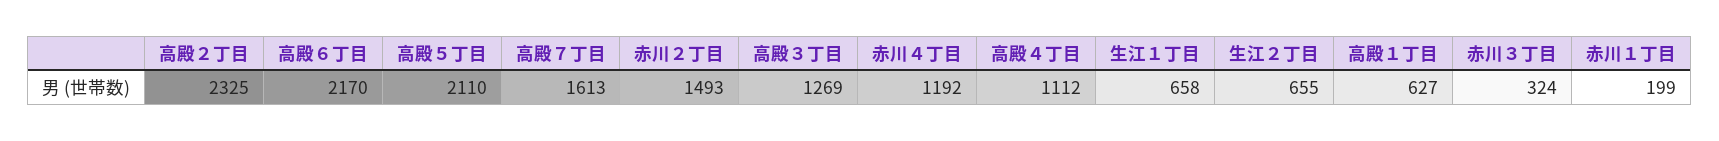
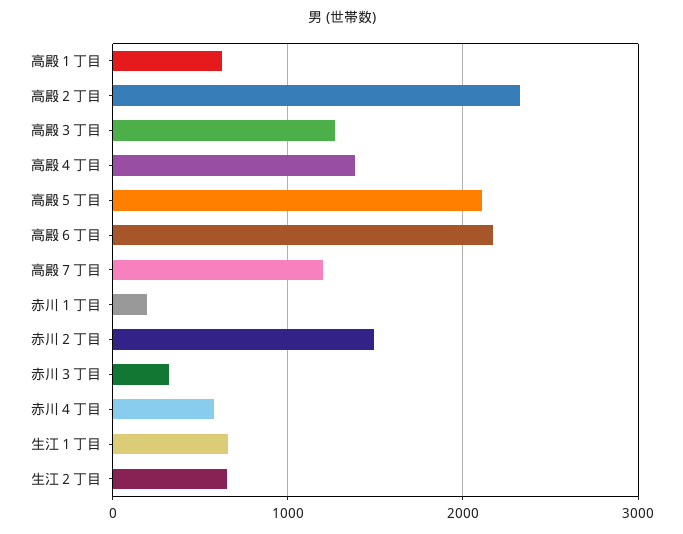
高殿７丁目: 1613 -> 1200
赤川４丁目: 1192 -> 600
高殿４丁目: 1112 -> 1400

